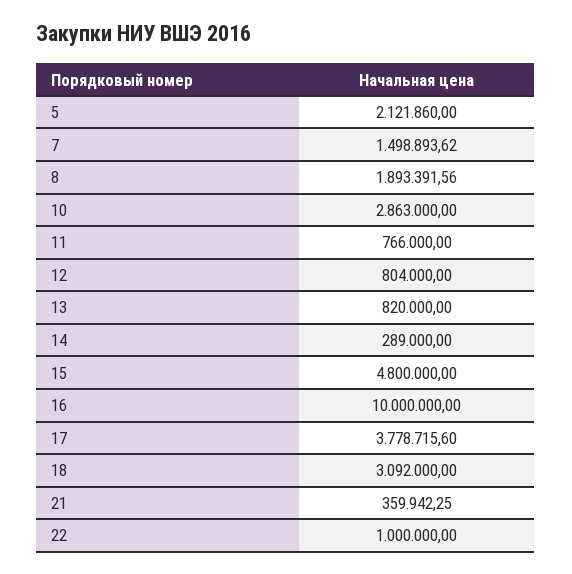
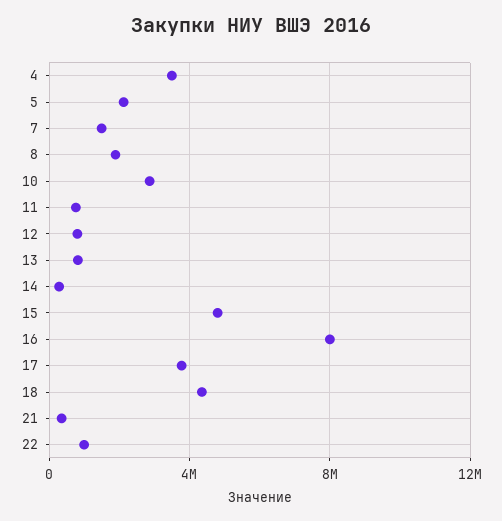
16: 10000000 -> 8000000
18: 3092000 -> 4500000
4: none -> 3500000

